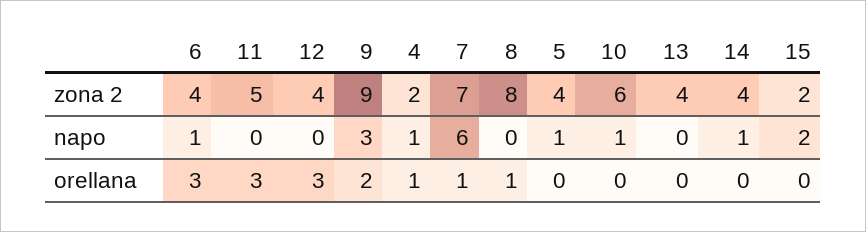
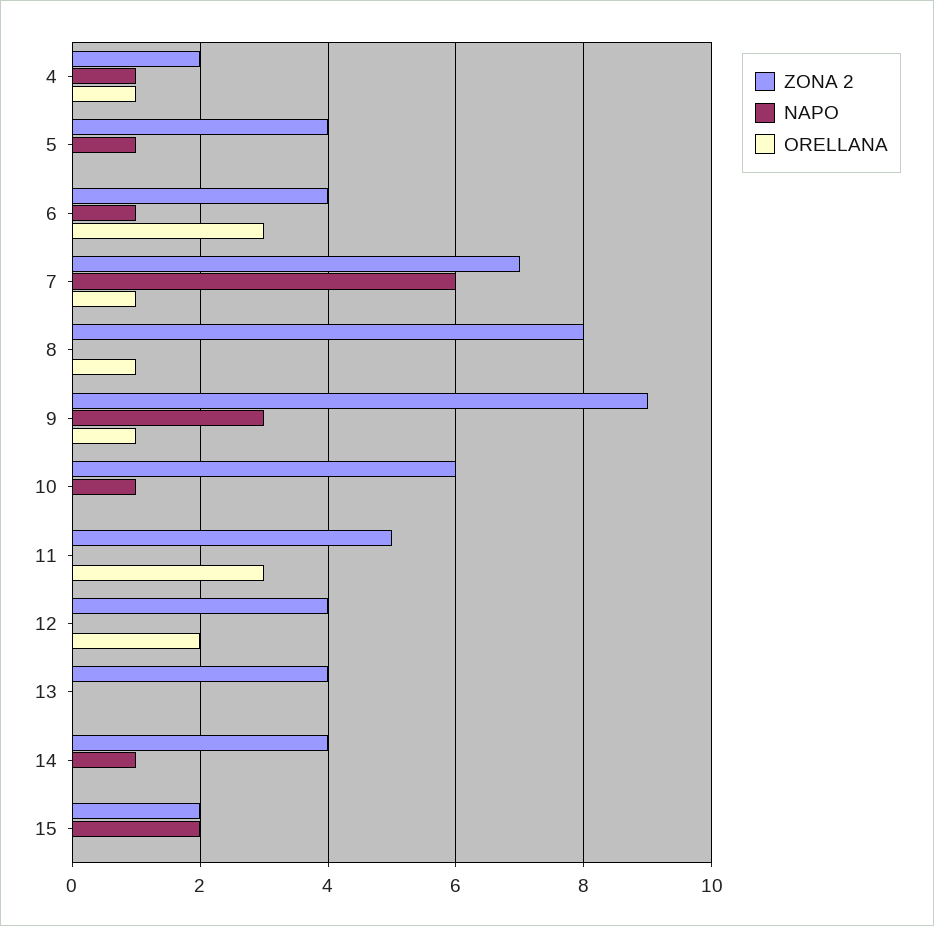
orellana, 12: 3 -> 2
orellana, 9: 2 -> 1

